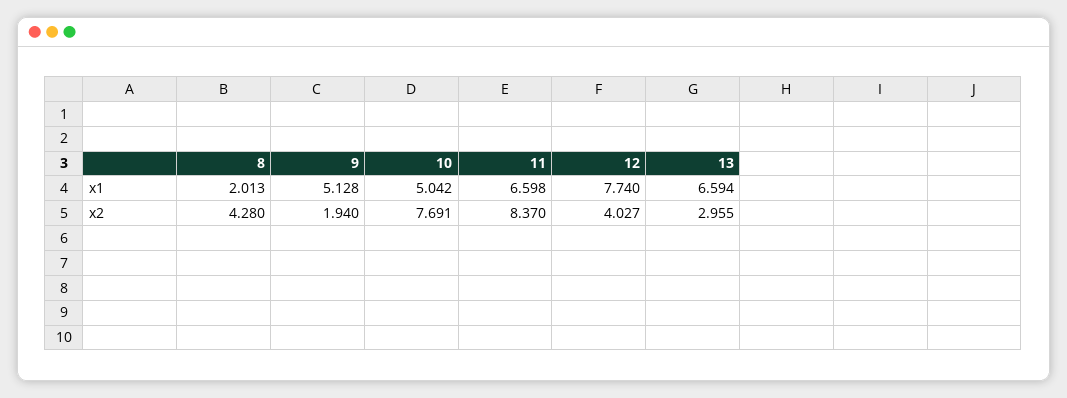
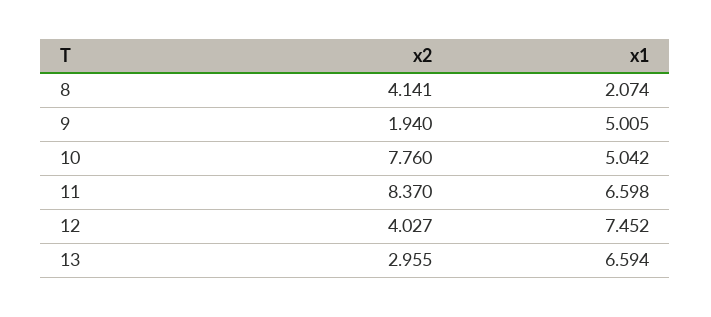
8, x1: 2.013 -> 2.074
9, x1: 5.128 -> 5.005
12, x1: 7.74 -> 7.452
8, x2: 4.28 -> 4.141
10, x2: 7.691 -> 7.76

